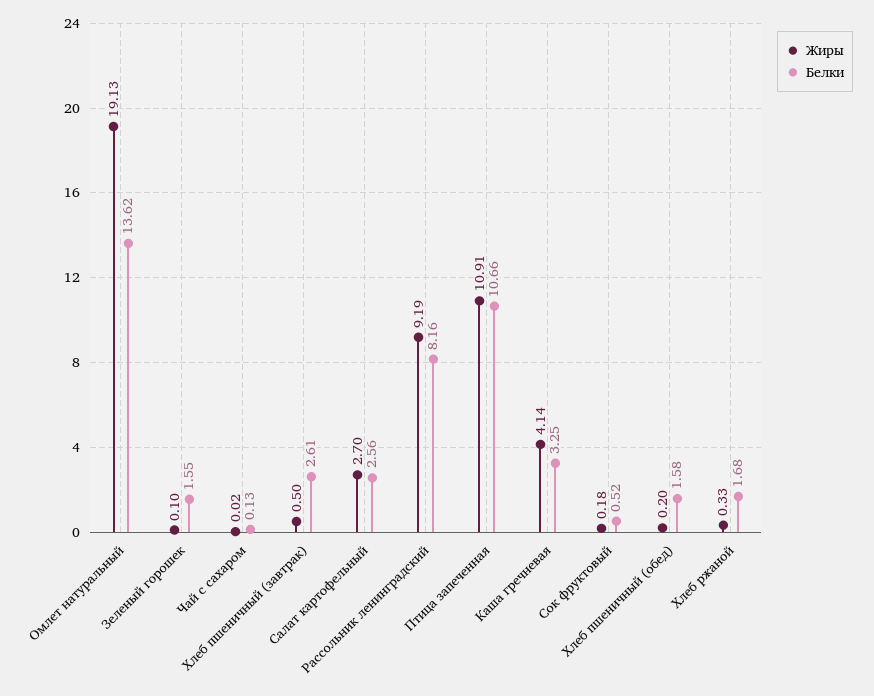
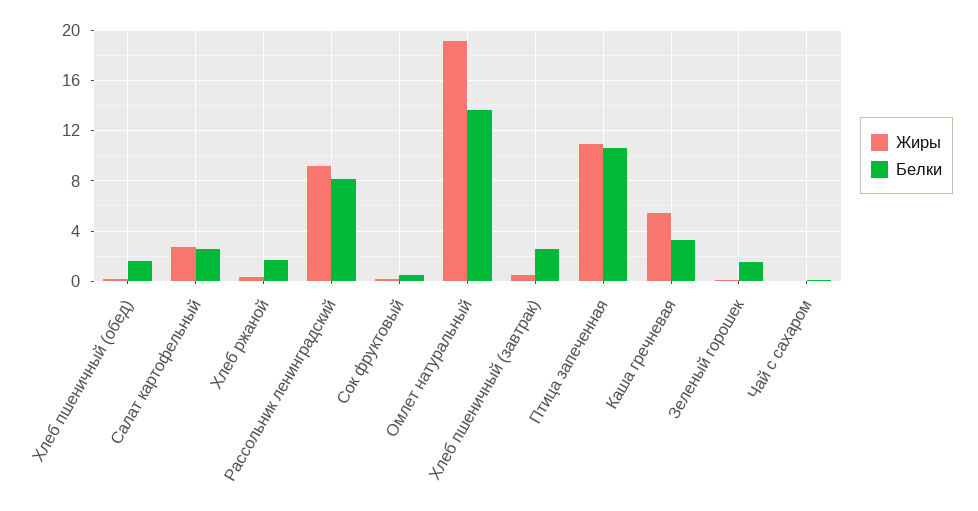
Жиры, Каша гречневая: 4.14 -> 5.5

